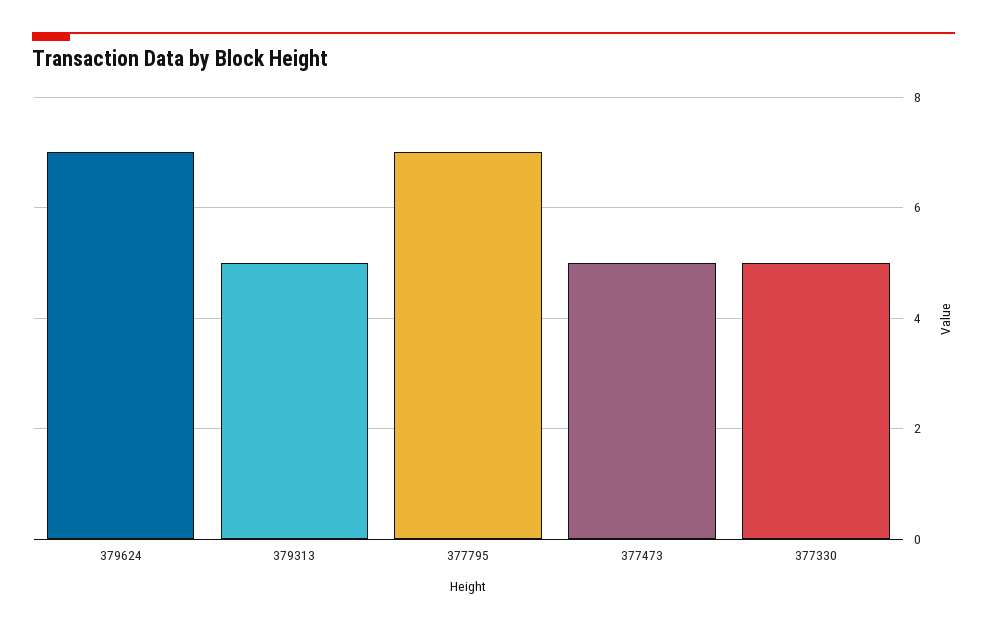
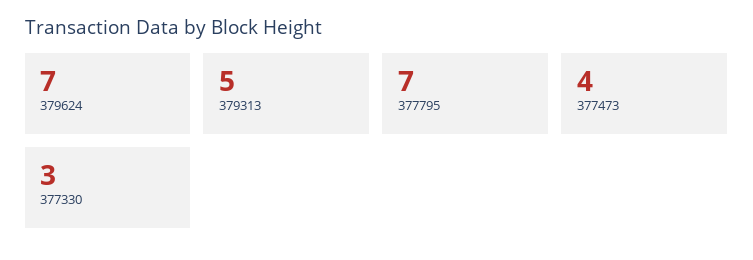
377473: 5 -> 4
377330: 5 -> 3

